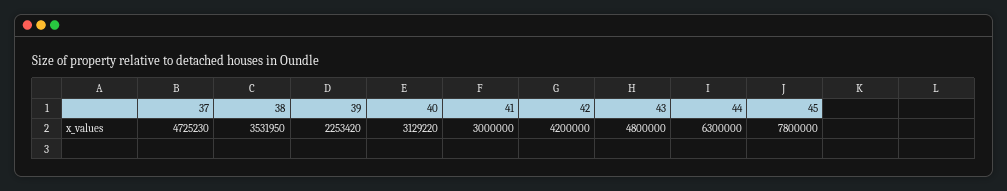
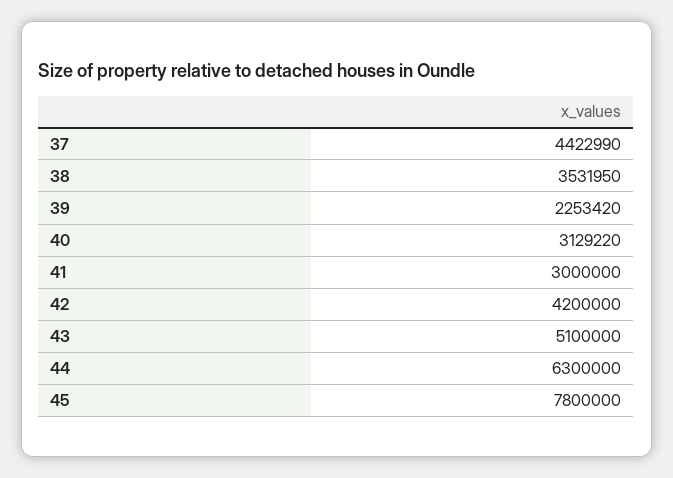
37: 4725230 -> 4422990
43: 4800000 -> 5100000

